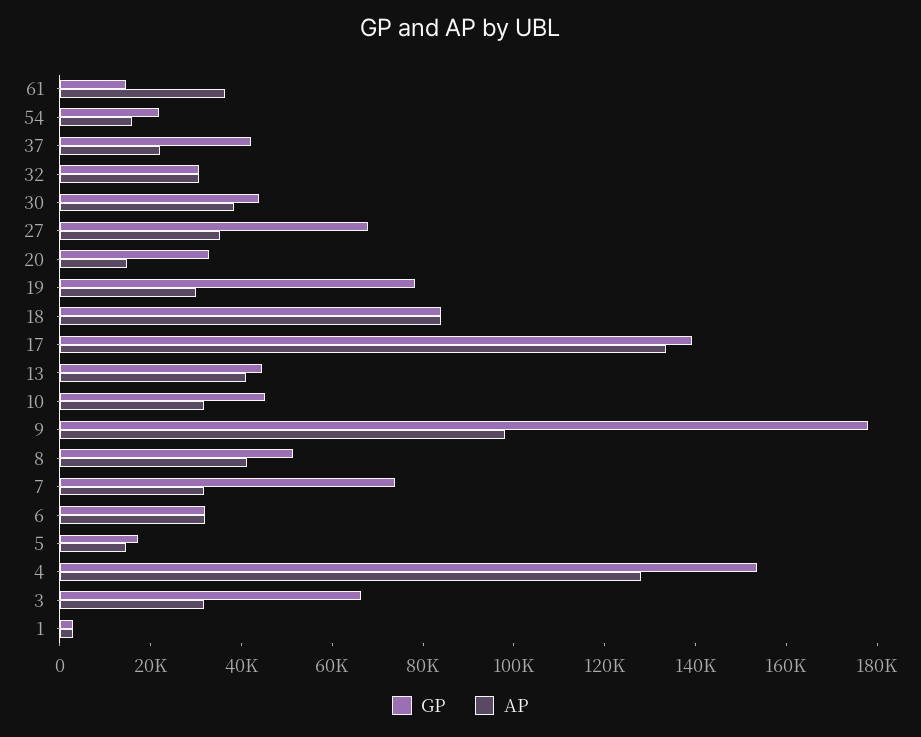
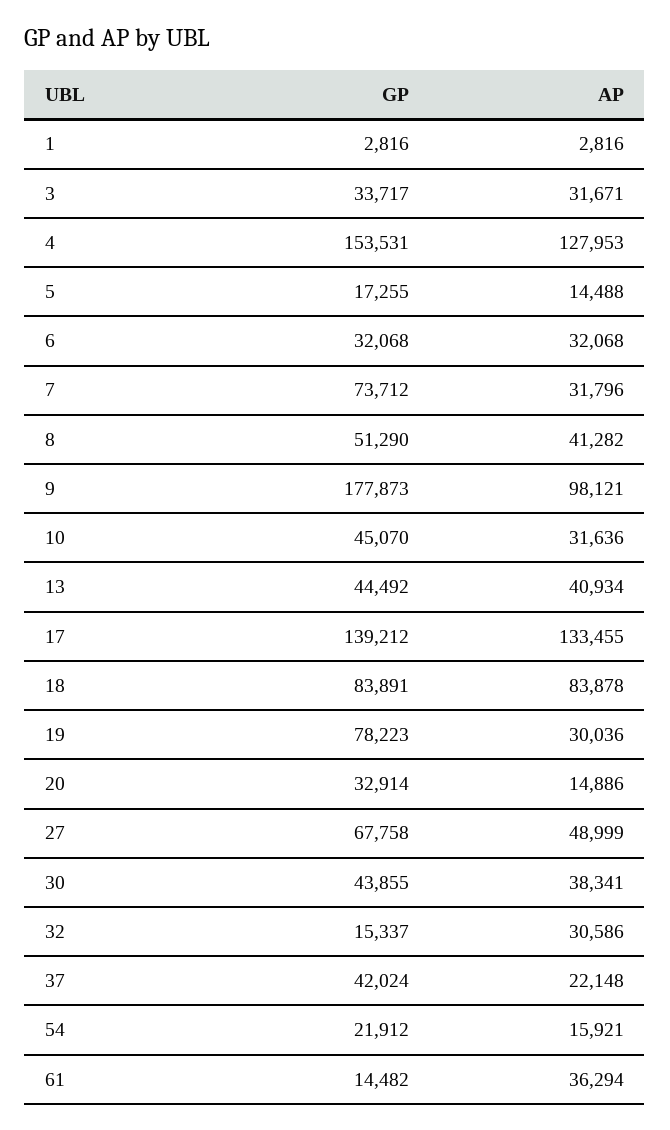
GP, 32: 30000 -> 15337
AP, 27: 35000 -> 48999
GP, 3: 65000 -> 33717

